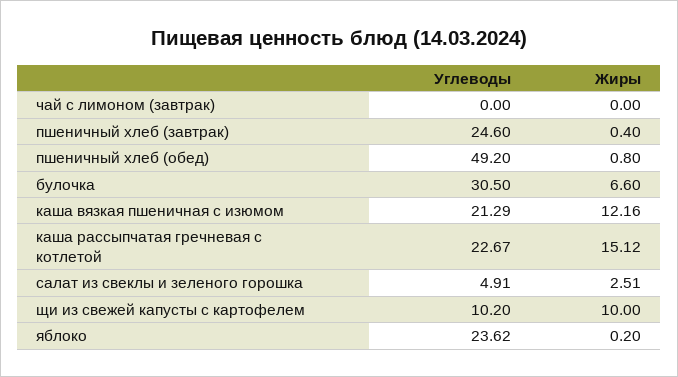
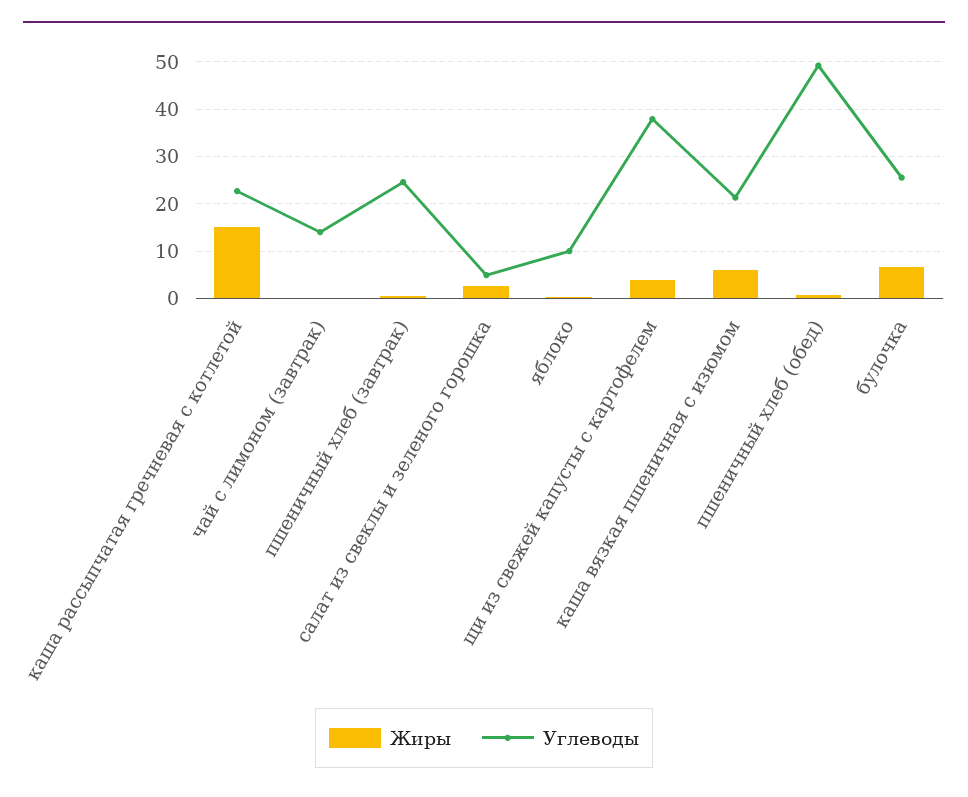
Углеводы, чай с лимоном (завтрак): 0 -> 14
Углеводы, булочка: 30.5 -> 26
Жиры, каша вязкая пшеничная с изюмом: 12.16 -> 6
Углеводы, щи из свежей капусты с картофелем: 10.2 -> 38
Жиры, щи из свежей капусты с картофелем: 10 -> 4
Углеводы, яблоко: 23.62 -> 10

